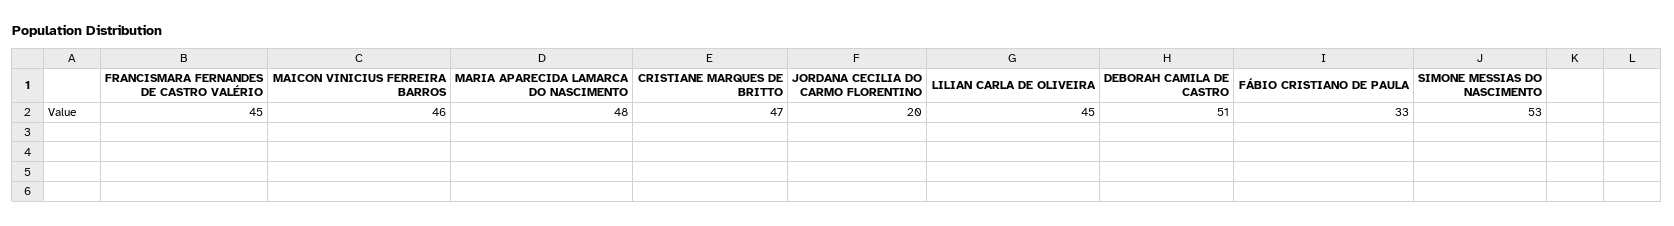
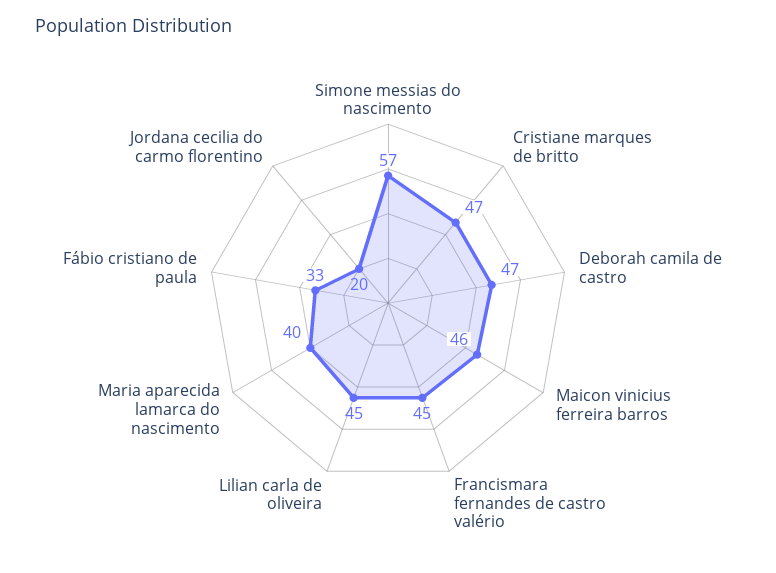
MARIA APARECIDA LAMARCA DO NASCIMENTO: 48 -> 40
DEBORAH CAMILA DE CASTRO: 51 -> 47
SIMONE MESSIAS DO NASCIMENTO: 53 -> 57

